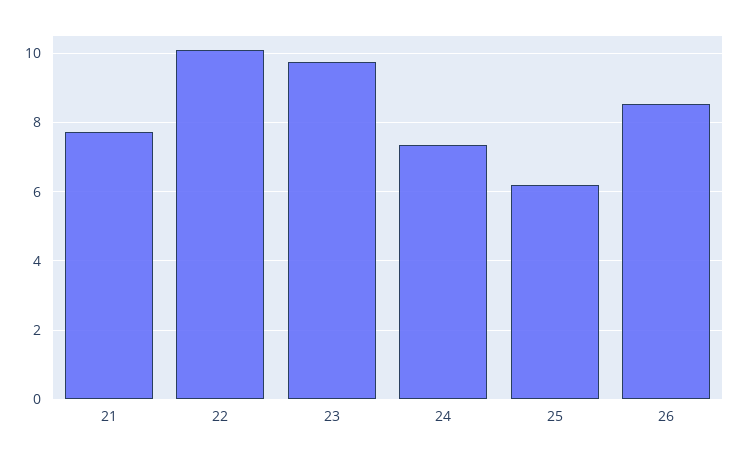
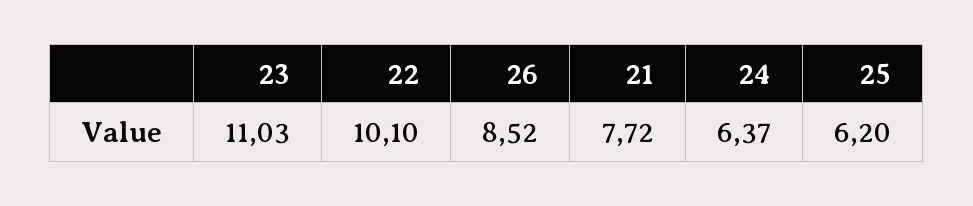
23: 9.8 -> 11.03
24: 7.4 -> 6.37

